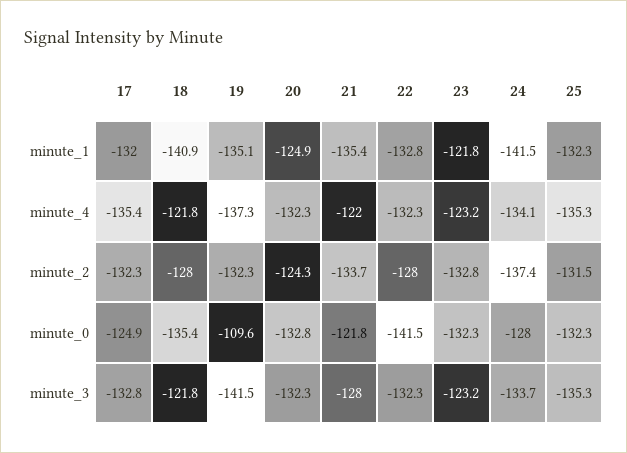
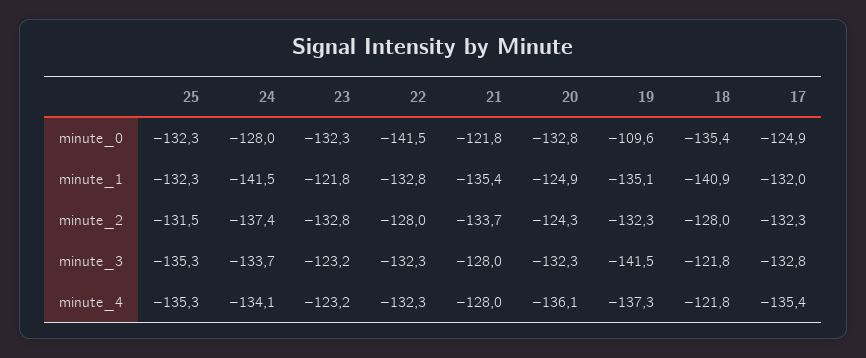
20, minute_4: -132.3 -> -136.1
21, minute_4: -122 -> -128

